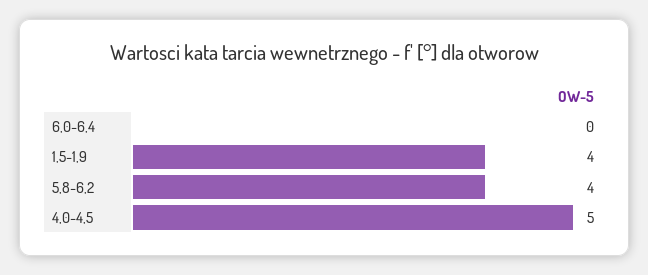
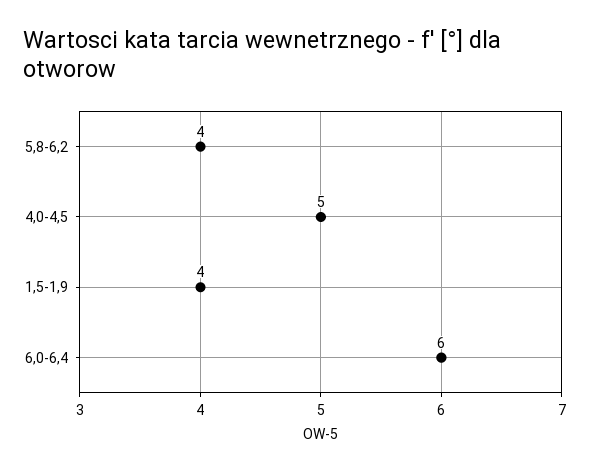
6,0-6,4: 0 -> 6

